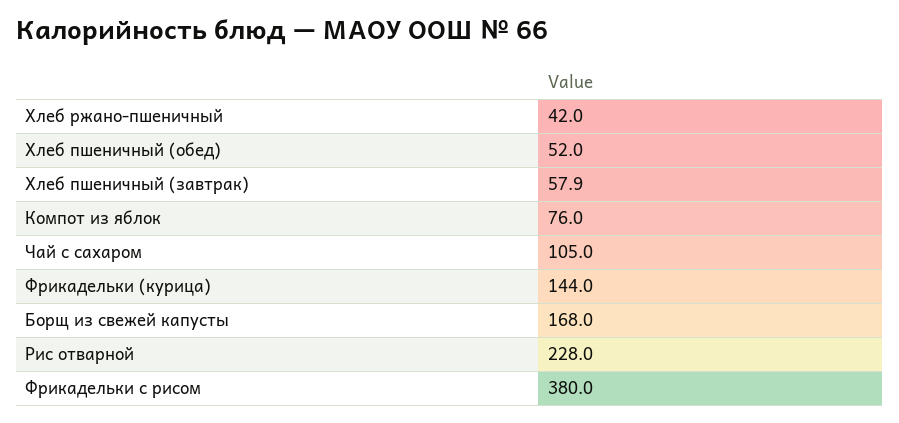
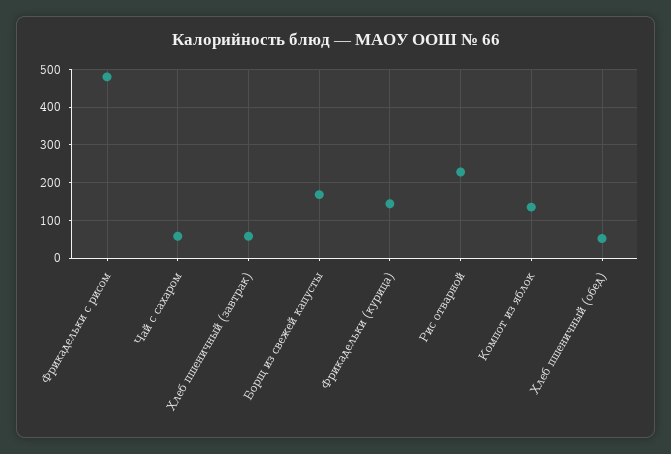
Хлеб ржано-пшеничный: 42 -> none
Компот из яблок: 76 -> 140
Чай с сахаром: 105 -> 60
Фрикадельки с рисом: 380 -> 480

